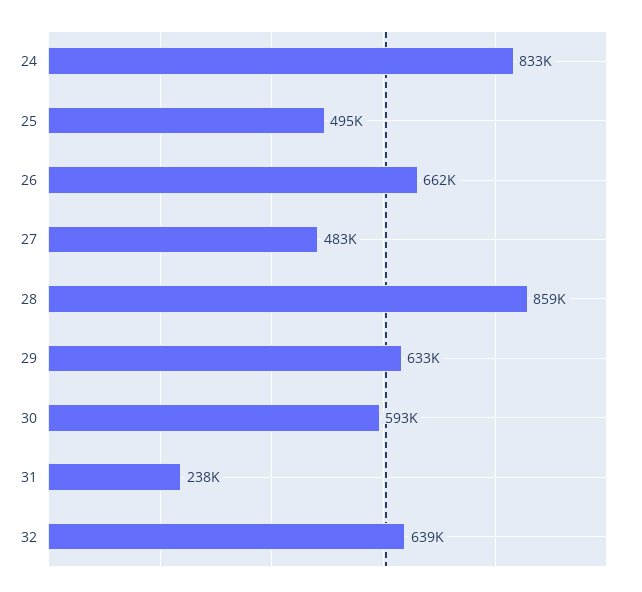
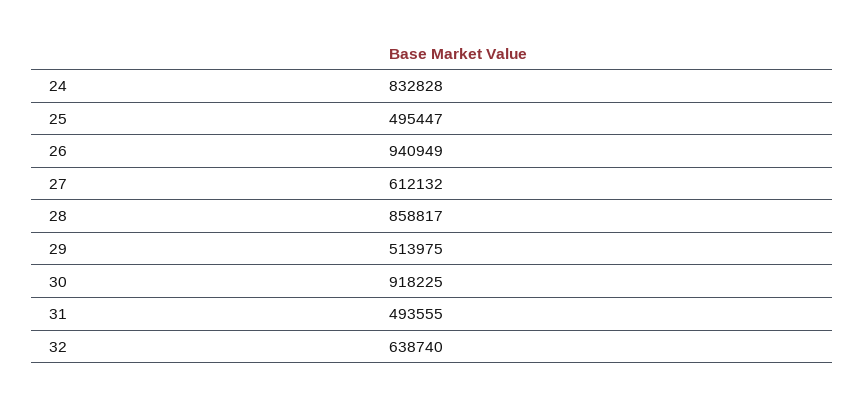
26: 662000 -> 940949
27: 483000 -> 612132
29: 633000 -> 513975
30: 593000 -> 918225
31: 238000 -> 493555

